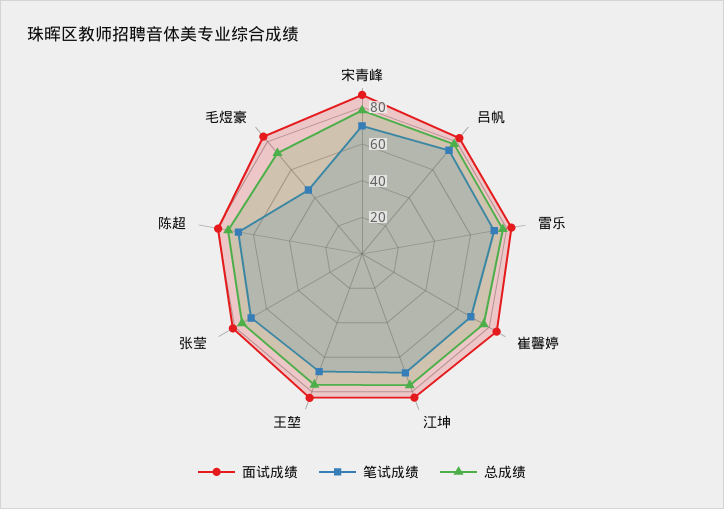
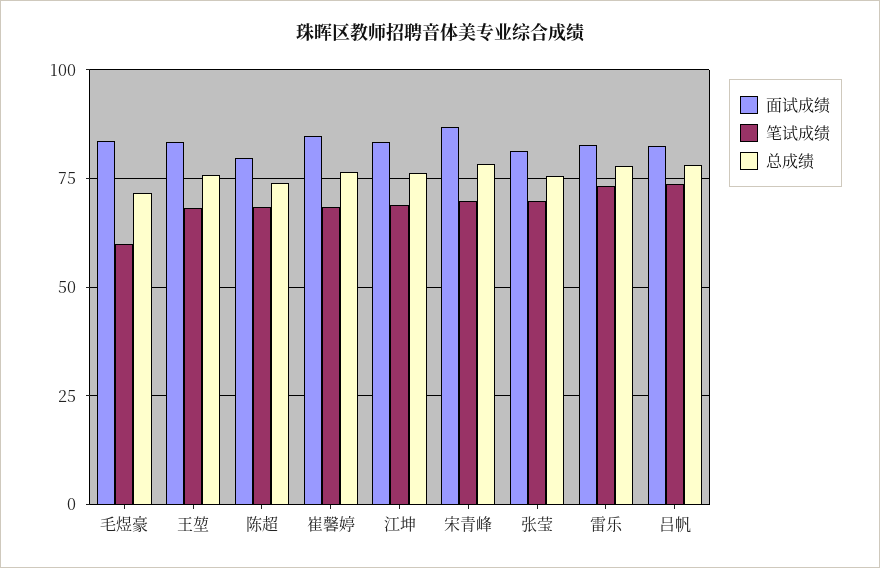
笔试成绩, 毛煜豪: 45 -> 60

